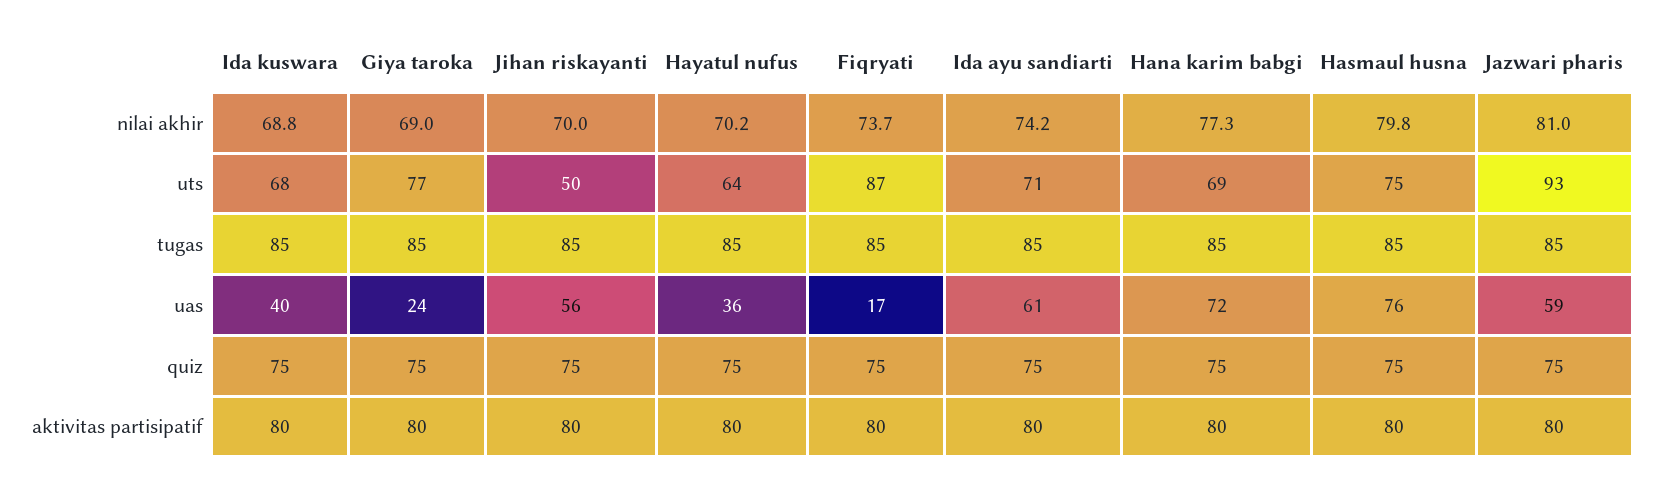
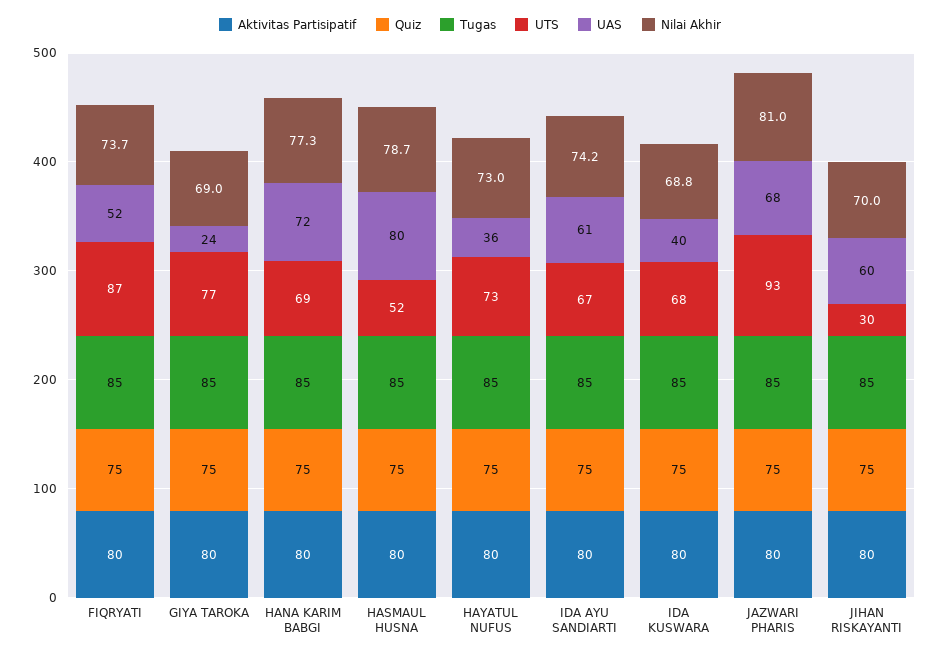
nilai akhir, Hayatul nufus: 70.2 -> 73
nilai akhir, Hasmaul husna: 79.8 -> 78.7
uts, Jihan riskayanti: 50 -> 30
uts, Hayatul nufus: 64 -> 73
uts, Ida ayu sandiarti: 71 -> 67
uts, Hasmaul husna: 75 -> 52
uas, Jihan riskayanti: 56 -> 60
uas, Fiqryati: 17 -> 52
uas, Hasmaul husna: 76 -> 80
uas, Jazwari pharis: 59 -> 68

